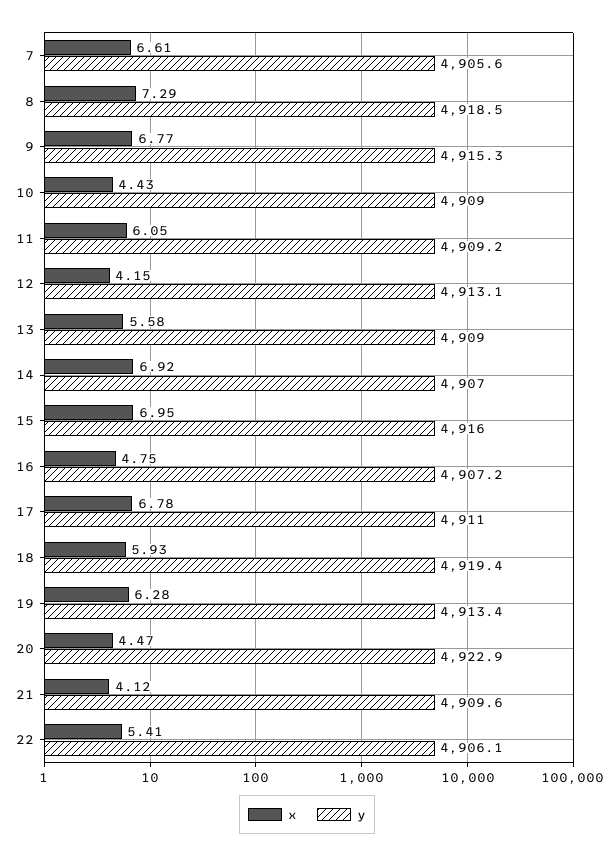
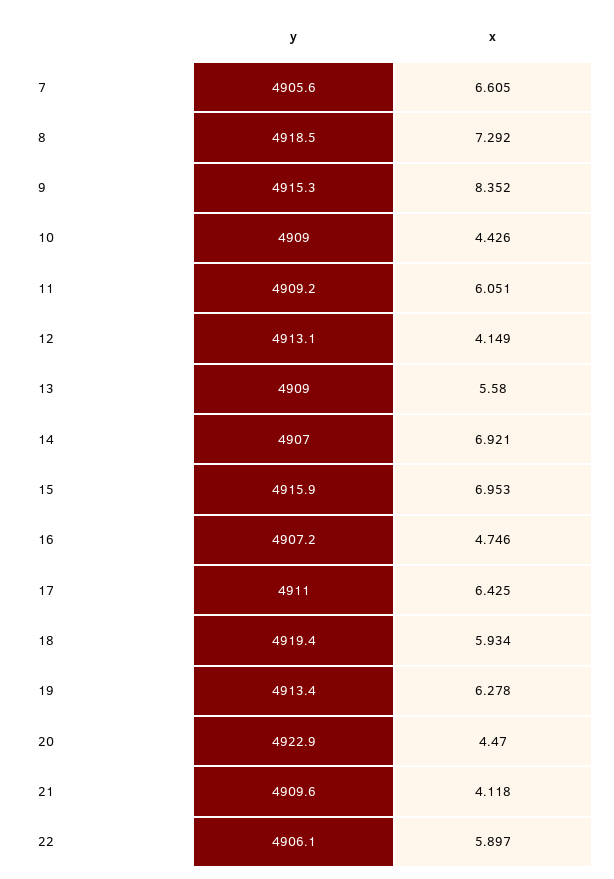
x, 9: 6.77 -> 8.352
y, 15: 4916 -> 4915.9
x, 17: 6.78 -> 6.425
x, 22: 5.41 -> 5.897

